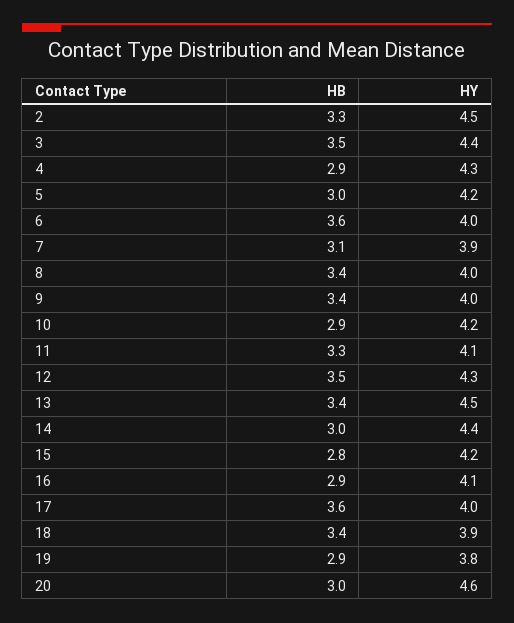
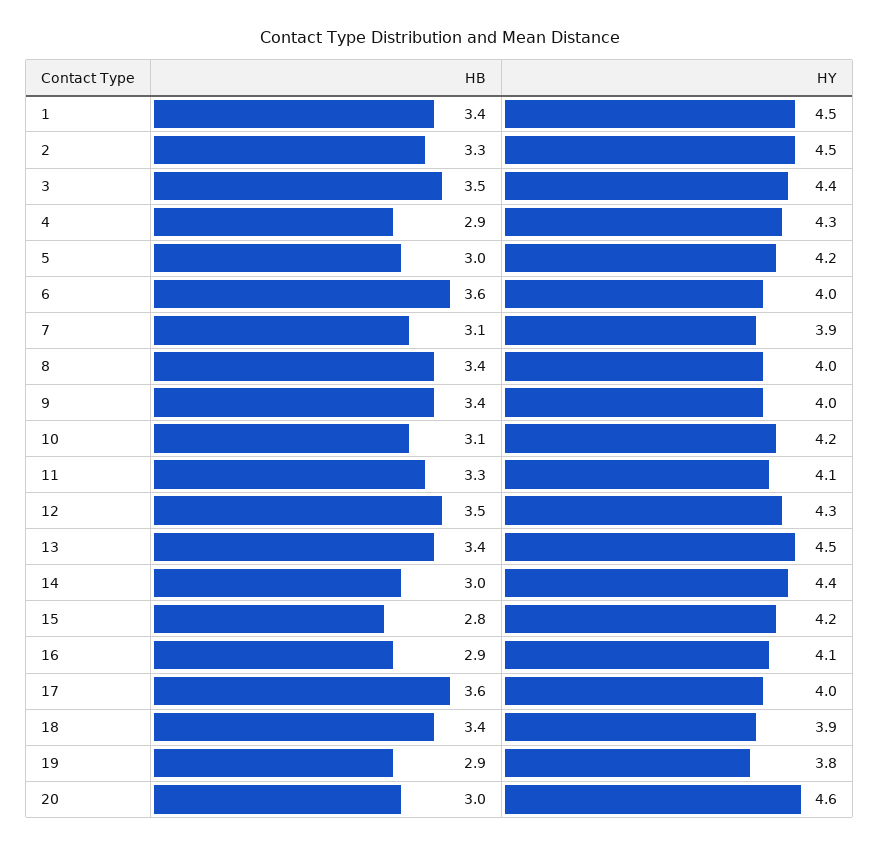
HB, 10: 2.9 -> 3.1
HB, 1: none -> 3.4
HY, 1: none -> 4.5

